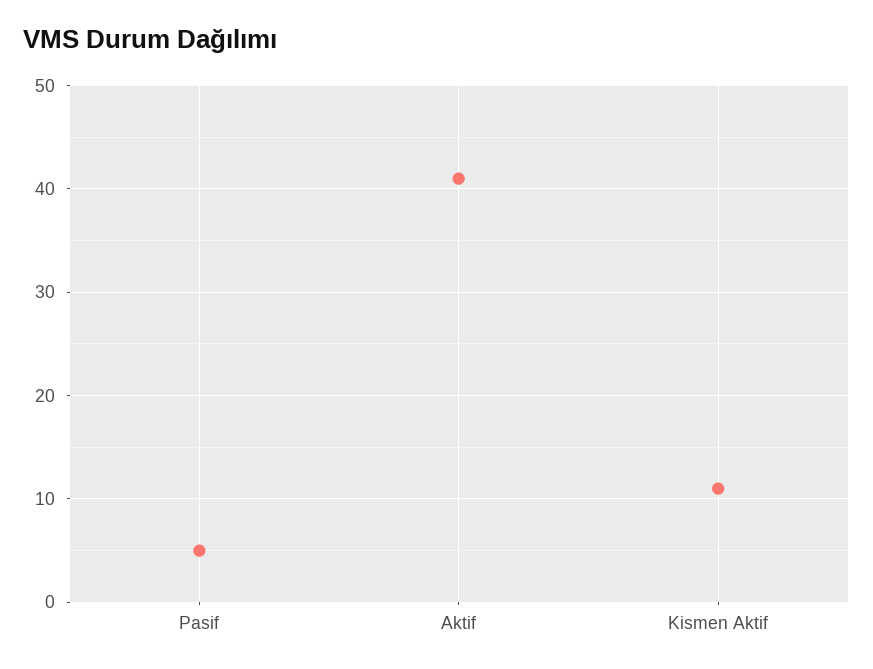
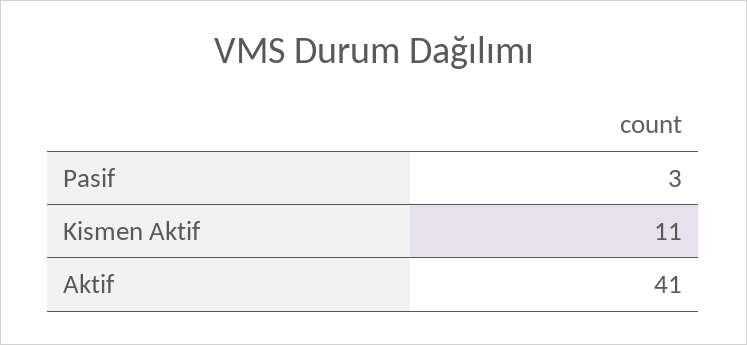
Pasif: 5 -> 3

